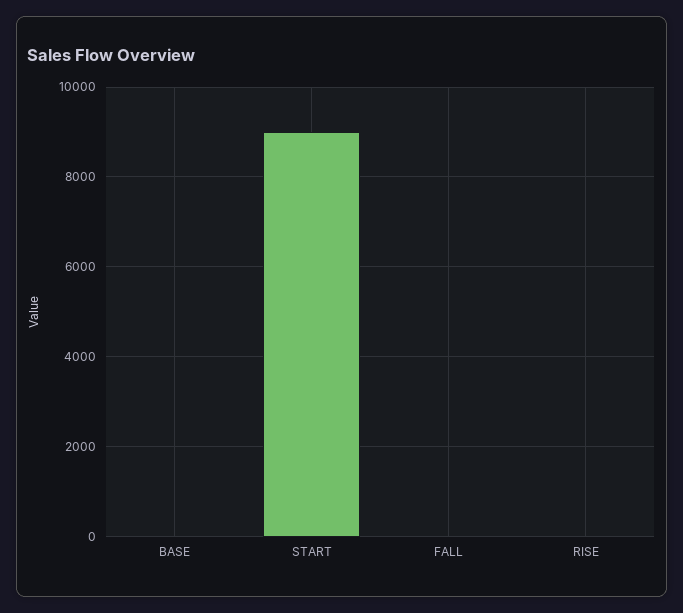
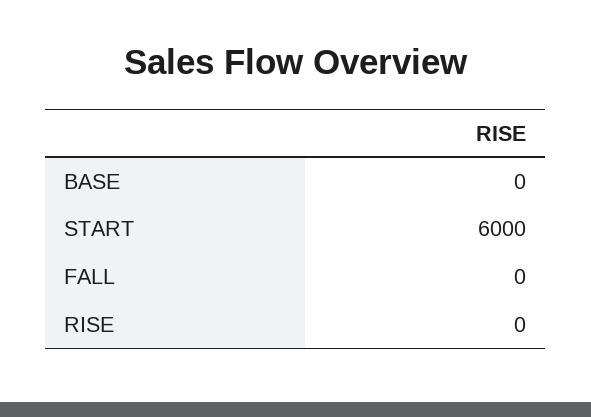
START: 9000 -> 6000

